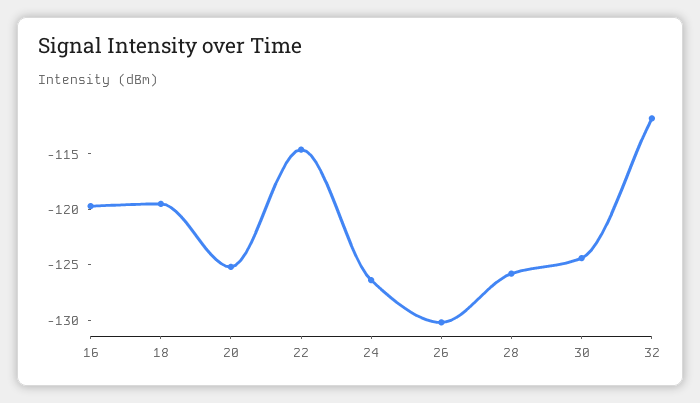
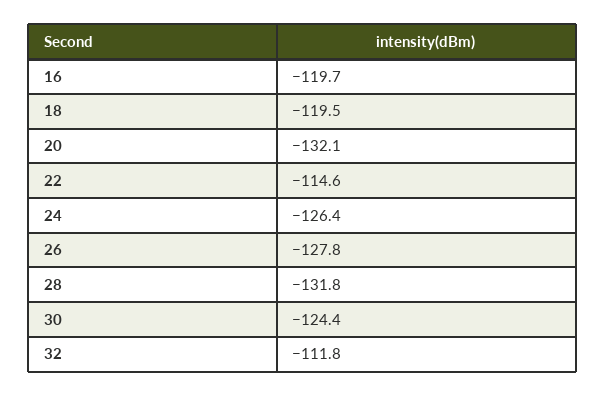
20: -125 -> -132.1
26: -130 -> -127.8
28: -126 -> -131.8

